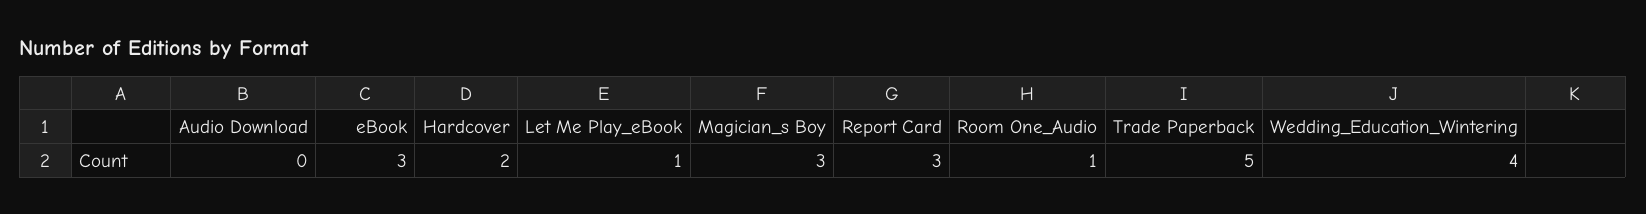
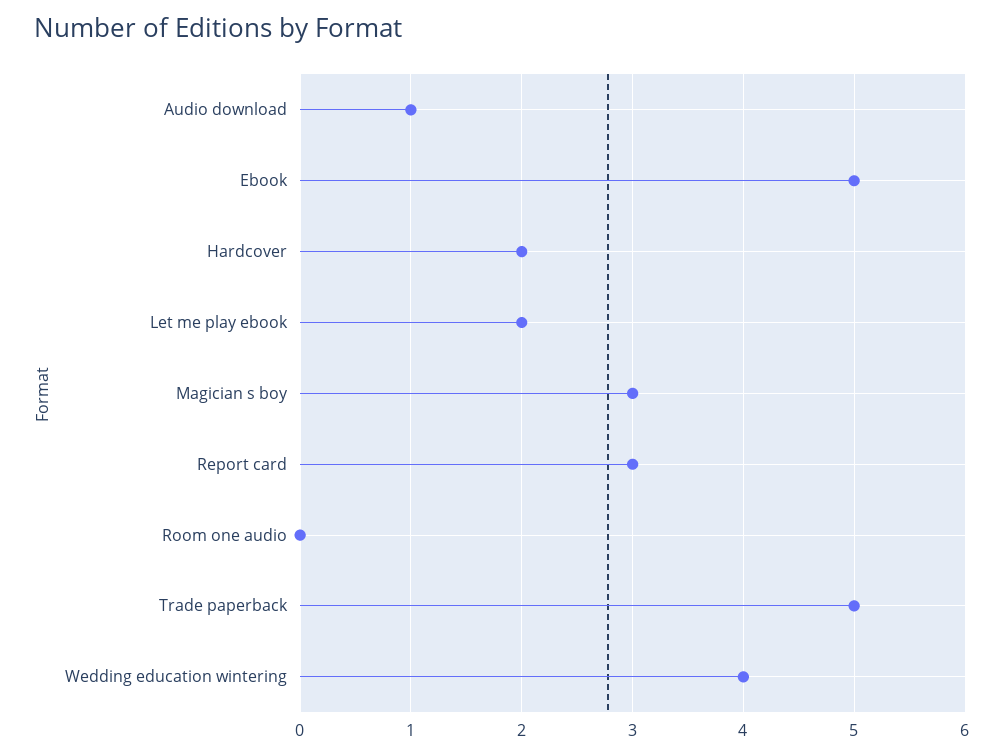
Audio Download: 0 -> 1
eBook: 3 -> 5
Let Me Play_eBook: 1 -> 2
Room One_Audio: 1 -> 0

